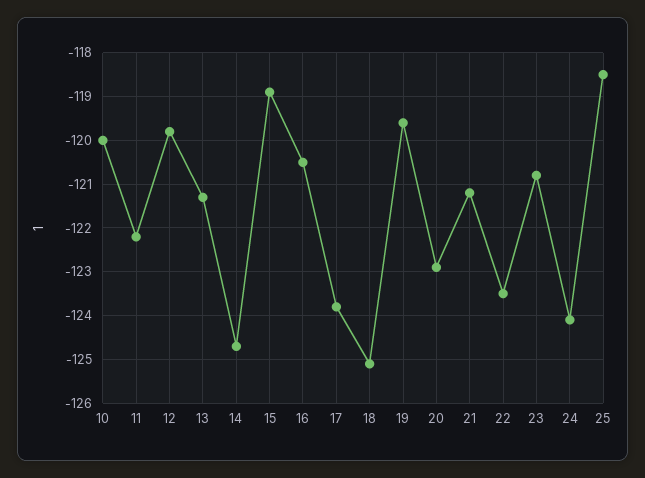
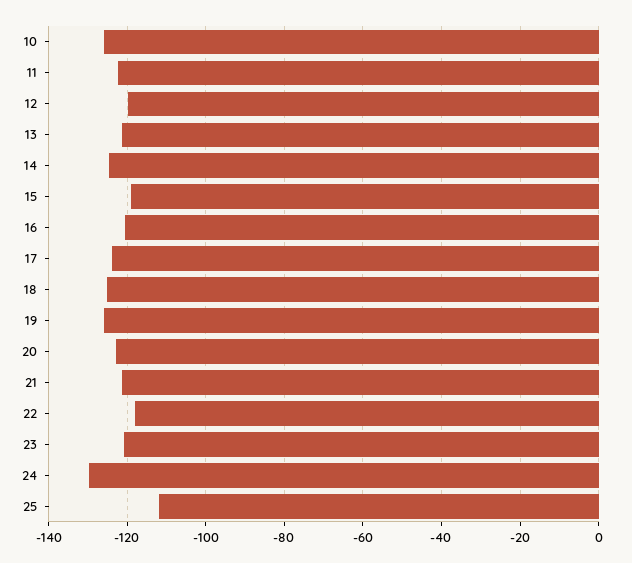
10: -120 -> -126
19: -119.5 -> -126
22: -123.5 -> -118
24: -124 -> -130
25: -118.5 -> -112

